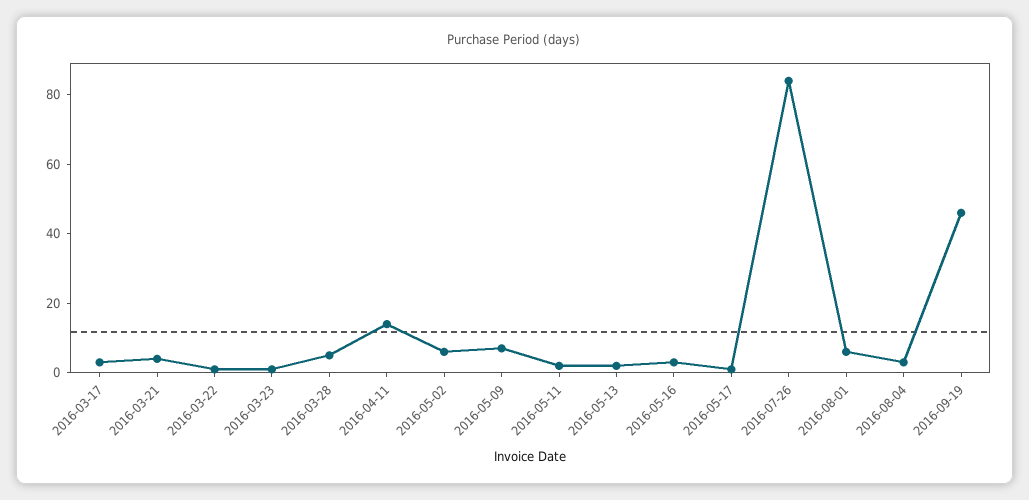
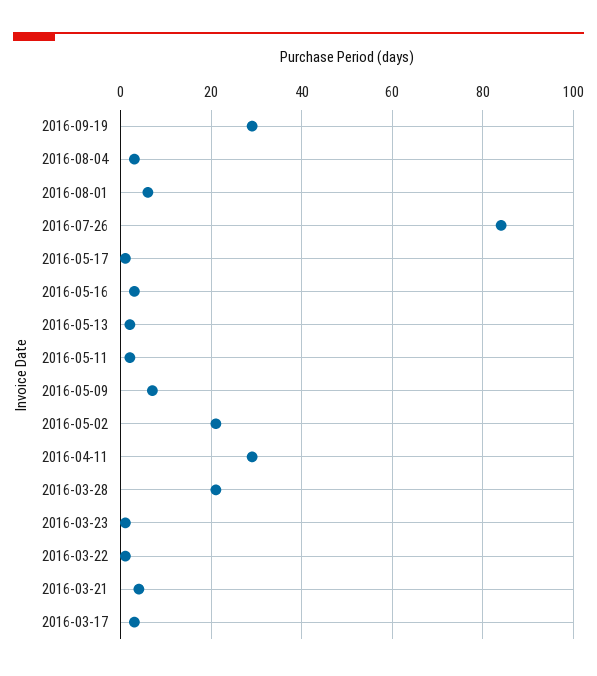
2016-03-28: 5 -> 20
2016-04-11: 15 -> 30
2016-05-02: 5 -> 20
2016-09-19: 45 -> 30

